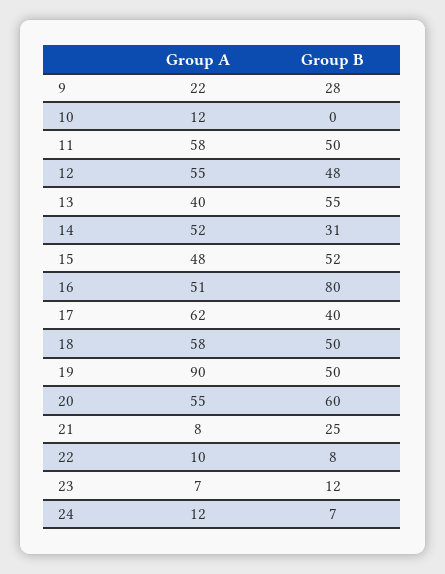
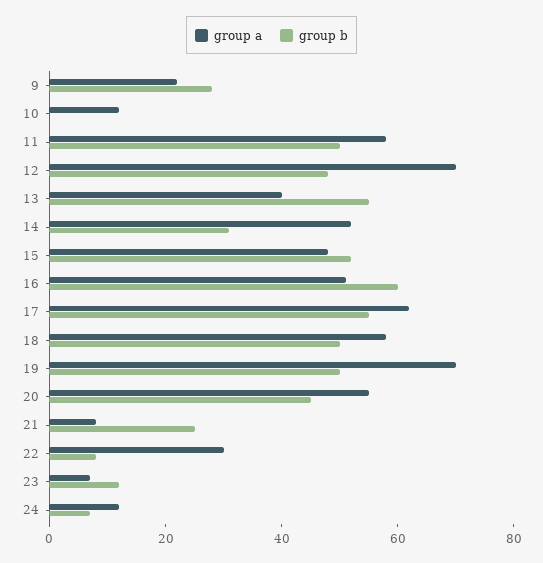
Group A, 12: 55 -> 70
Group B, 16: 80 -> 60
Group B, 17: 40 -> 55
Group A, 19: 90 -> 70
Group B, 20: 60 -> 45
Group A, 22: 10 -> 30

